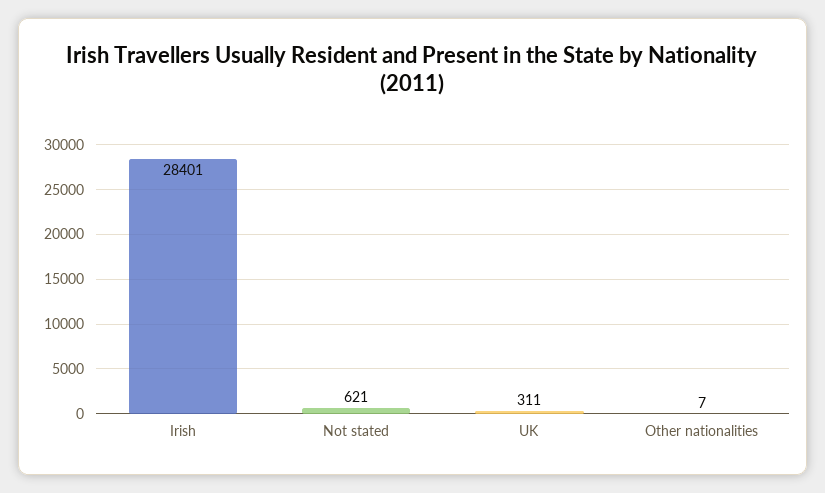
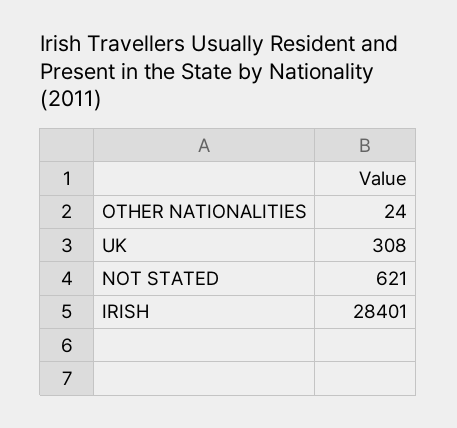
UK: 311 -> 308
Other nationalities: 7 -> 24

